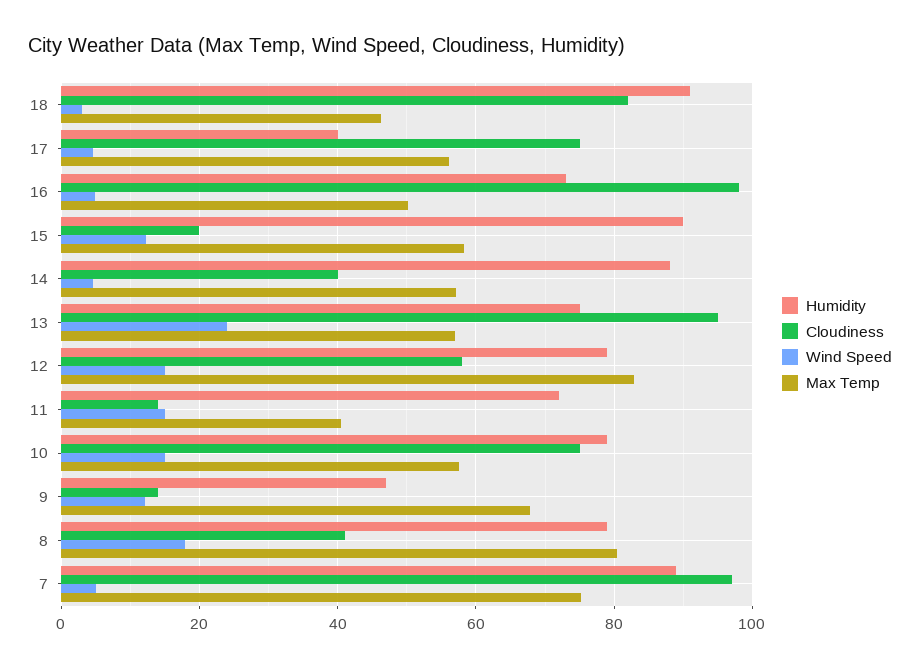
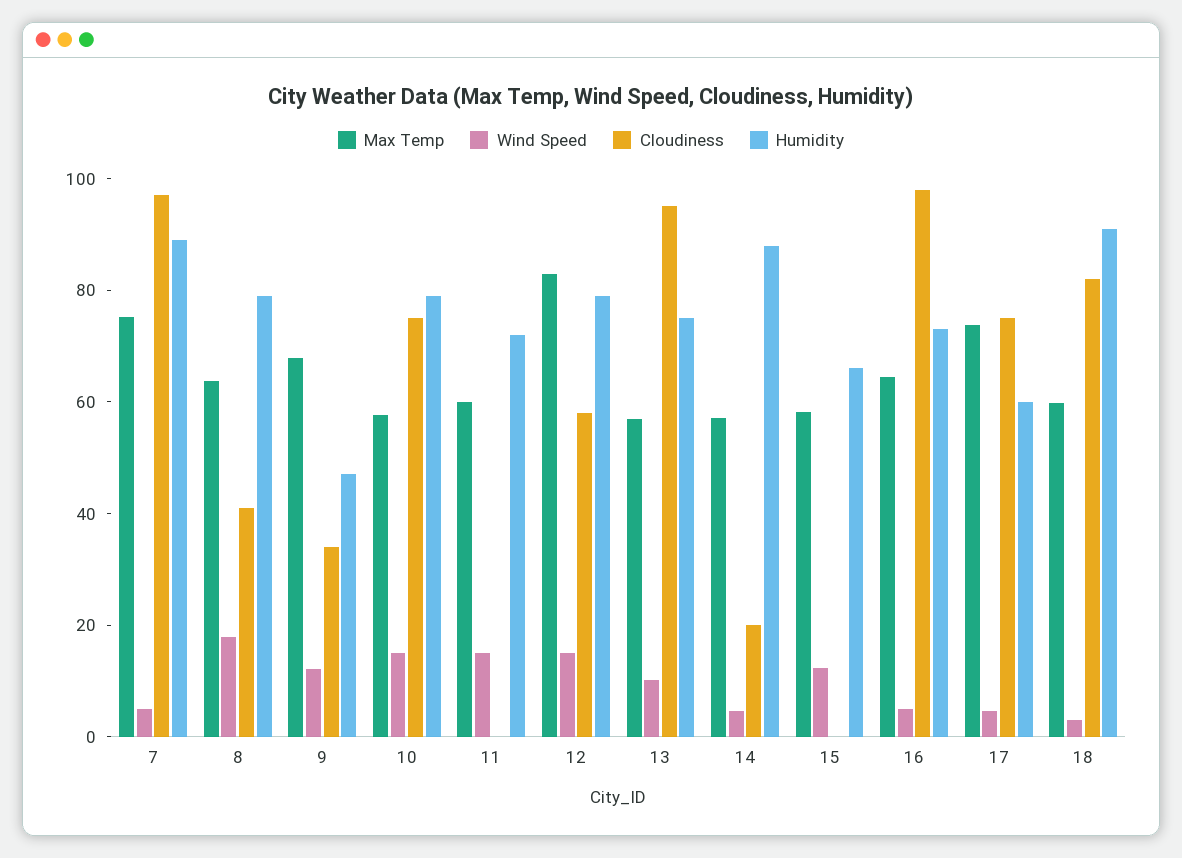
Max Temp, 18: 46 -> 60
Humidity, 17: 40 -> 60
Max Temp, 17: 56 -> 75
Max Temp, 16: 50 -> 65
Humidity, 15: 90 -> 65
Cloudiness, 15: 20 -> 0
Cloudiness, 14: 40 -> 20
Wind Speed, 13: 24 -> 10
Cloudiness, 11: 14 -> 0
Max Temp, 11: 40 -> 60
Cloudiness, 9: 14 -> 35
Max Temp, 8: 80 -> 65

